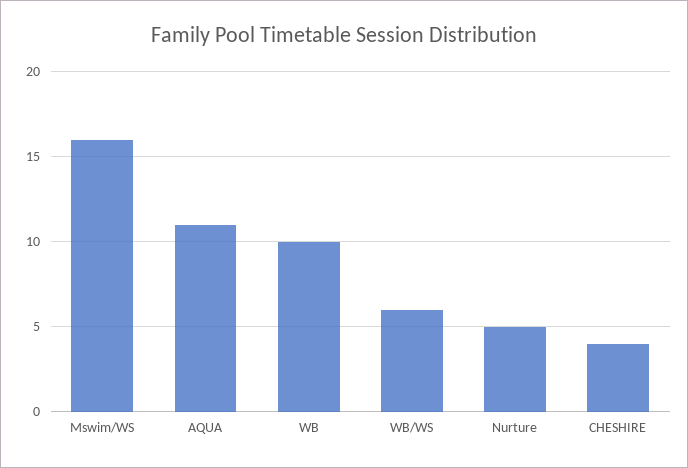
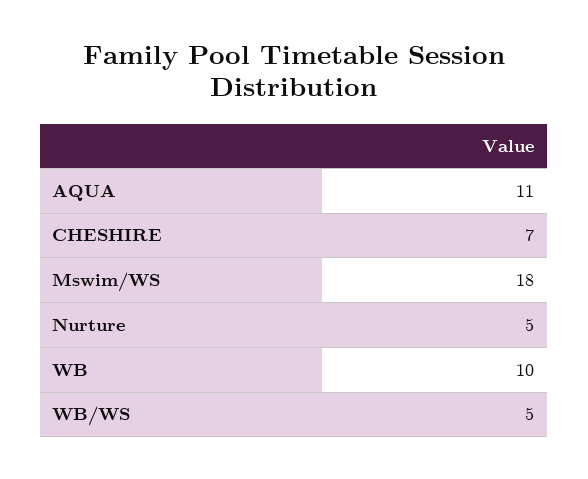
Mswim/WS: 16 -> 18
WB/WS: 6 -> 5
CHESHIRE: 4 -> 7

